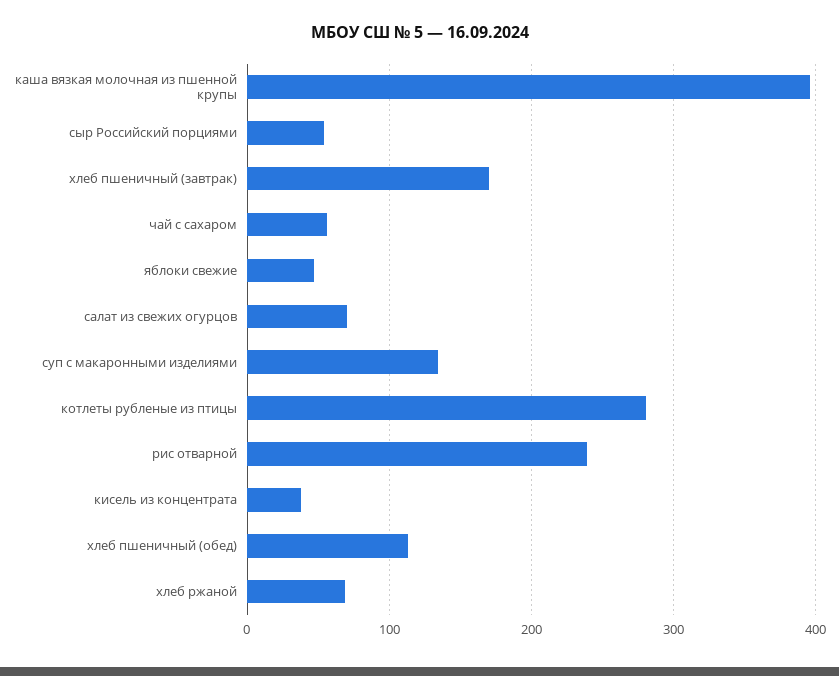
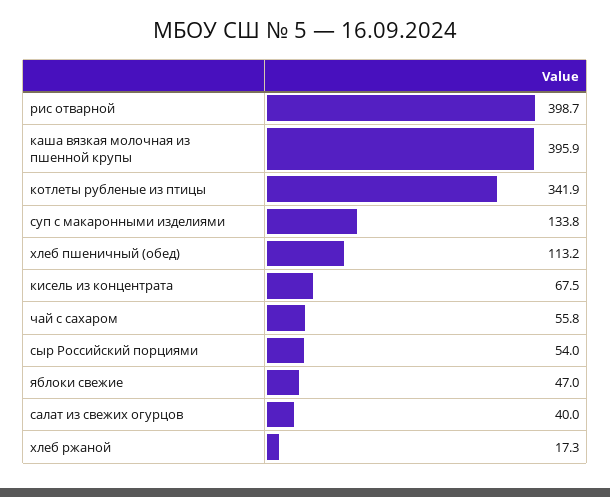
хлеб пшеничный (завтрак): 170 -> none
салат из свежих огурцов: 70 -> 40
котлеты рубленые из птицы: 280 -> 341.9
рис отварной: 240 -> 398.7
кисель из концентрата: 40 -> 67.5
хлеб ржаной: 70 -> 17.3

